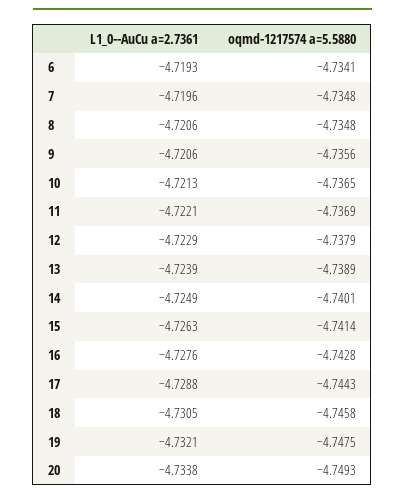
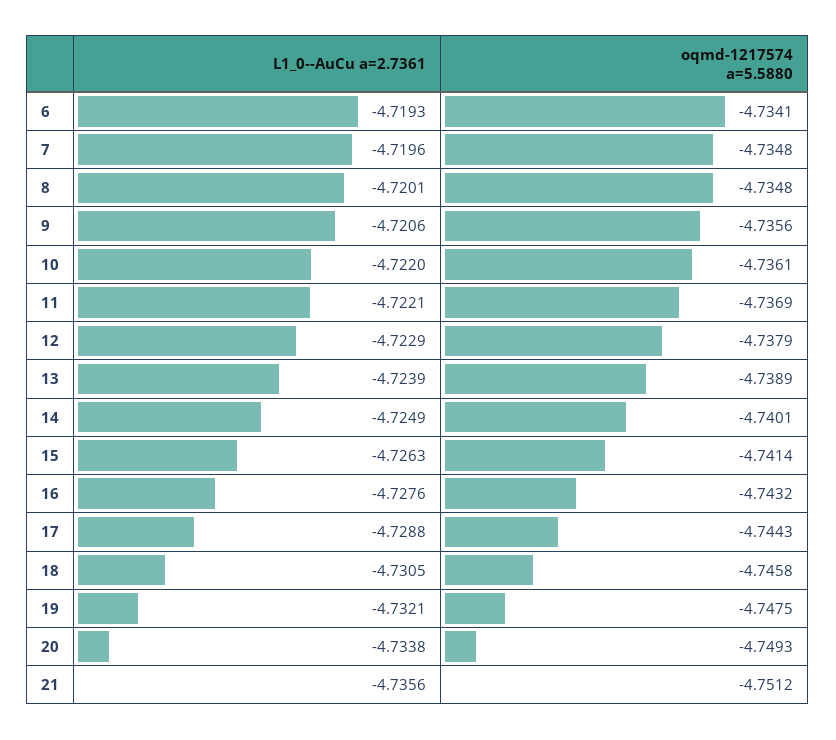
L1_0--AuCu a=2.7361, 8: -4.7206 -> -4.7201
L1_0--AuCu a=2.7361, 10: -4.7213 -> -4.722
oqmd-1217574 a=5.5880, 10: -4.7365 -> -4.7361
oqmd-1217574 a=5.5880, 16: -4.7428 -> -4.7432
L1_0--AuCu a=2.7361, 21: none -> -4.7356
oqmd-1217574 a=5.5880, 21: none -> -4.7512

